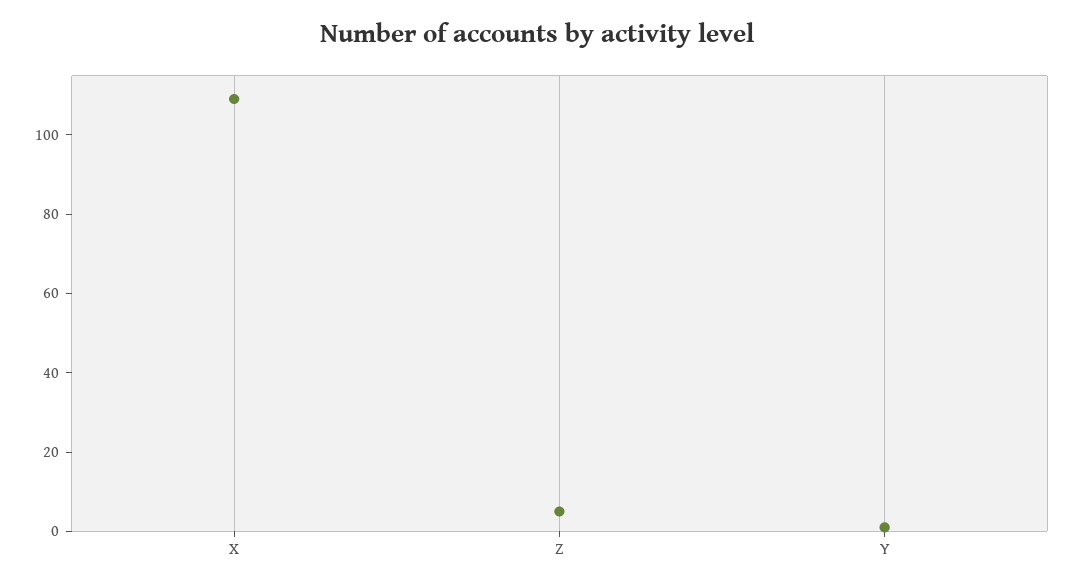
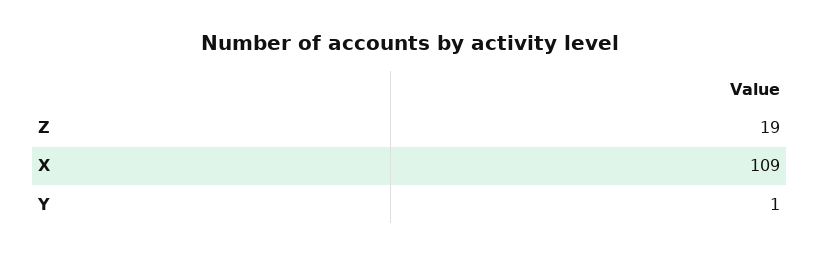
Z: 5 -> 19

